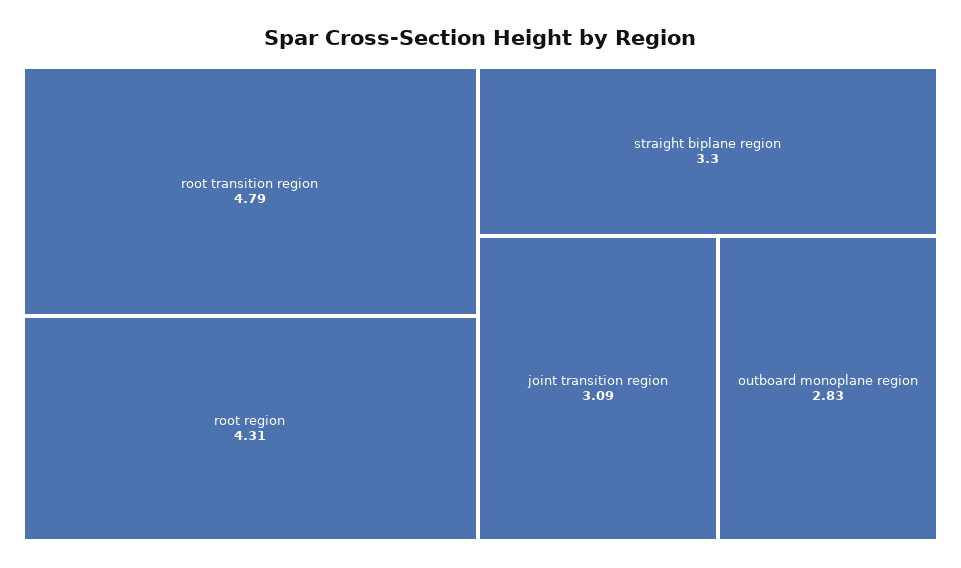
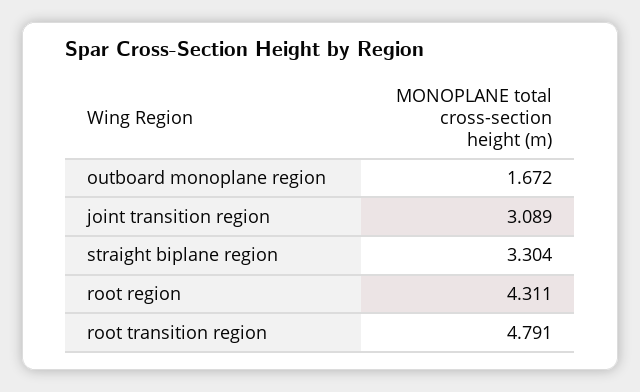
outboard monoplane region: 2.83 -> 1.672

